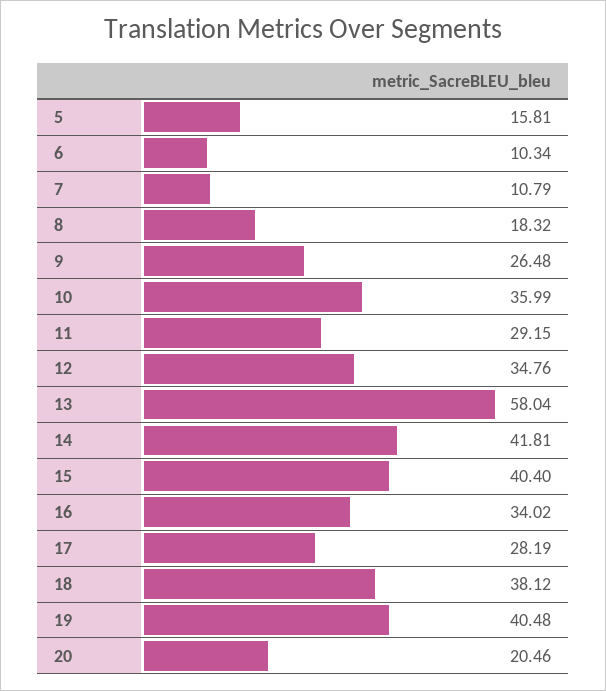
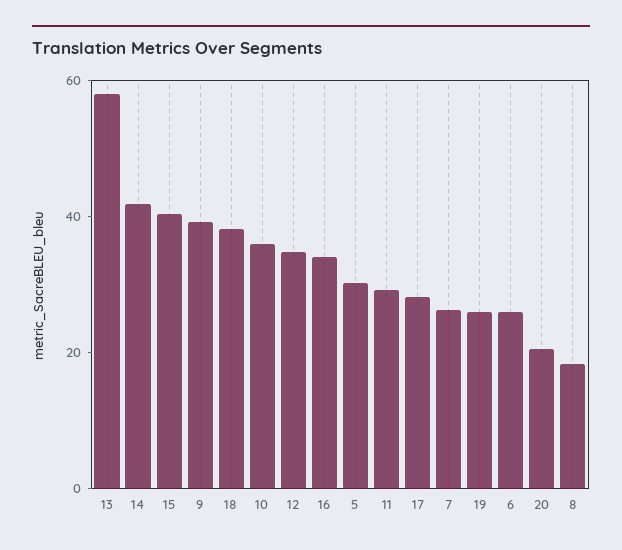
5: 15.81 -> 30
6: 10.34 -> 25
7: 10.79 -> 25
9: 26.48 -> 40
19: 40.48 -> 25

